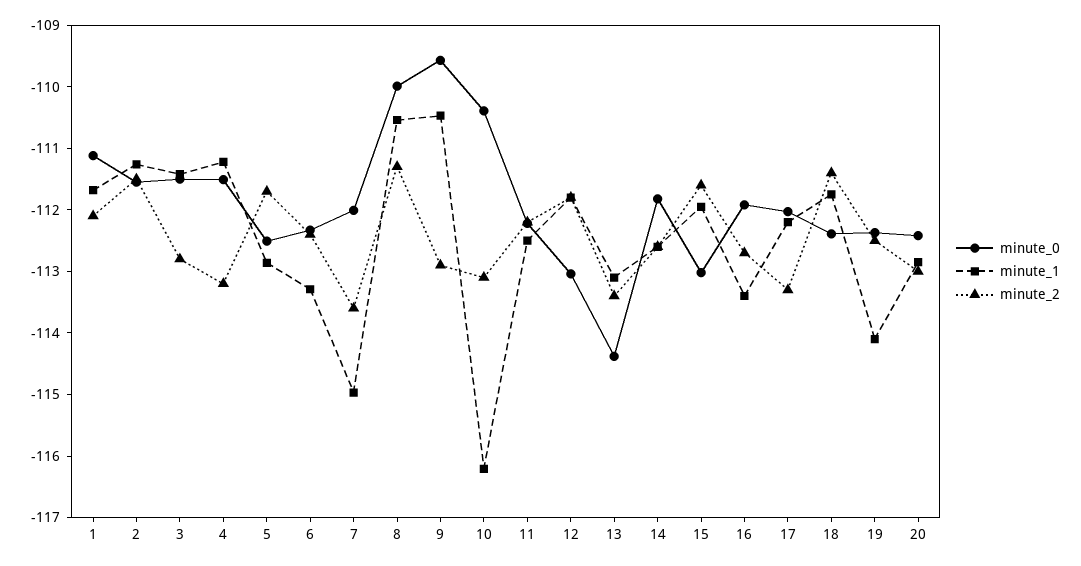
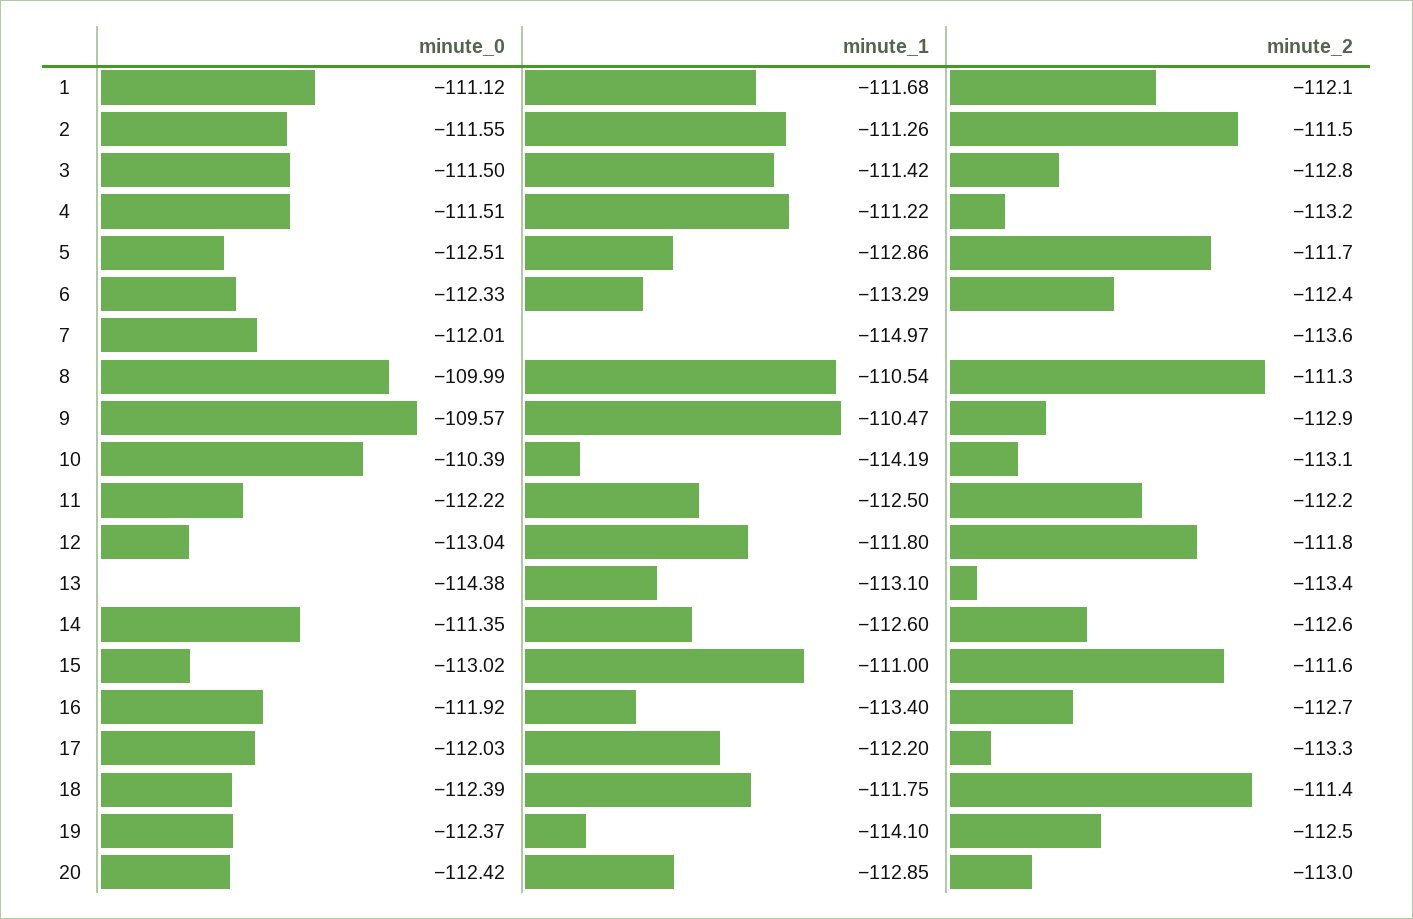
minute_1, 10: -116.2 -> -114.19
minute_0, 14: -111.8 -> -111.35
minute_1, 15: -112 -> -111

